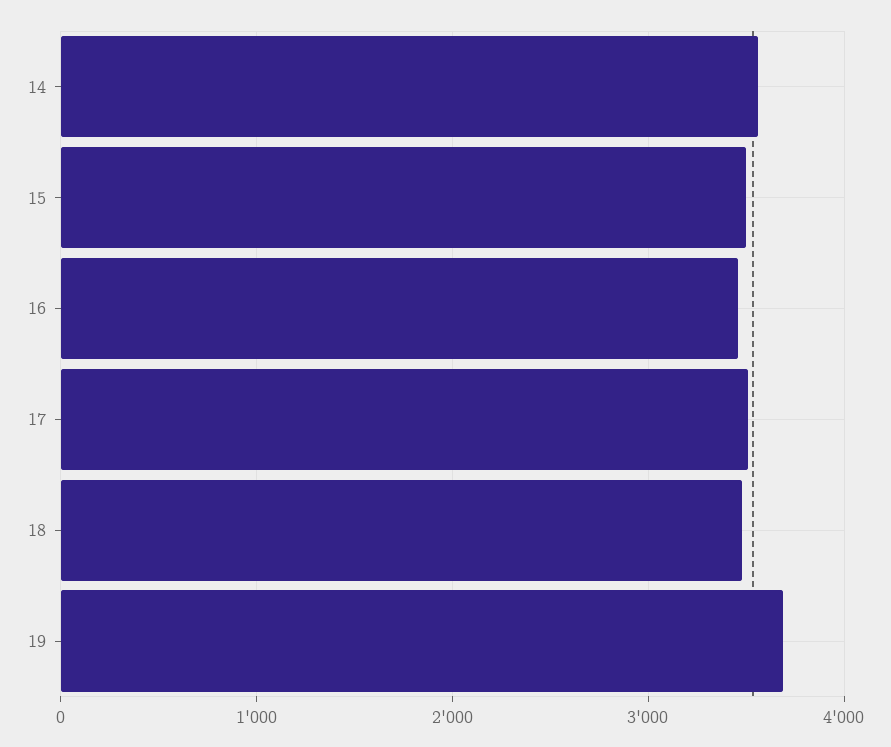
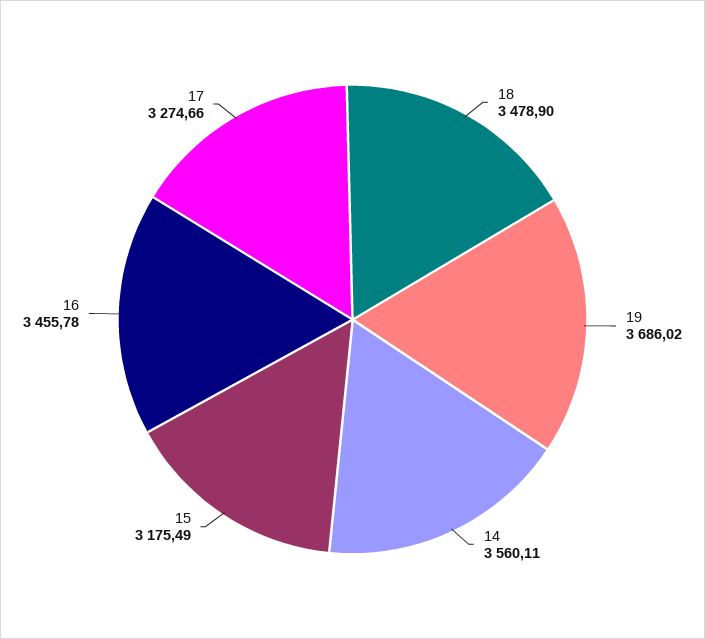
15: 3500 -> 3175.49
17: 3500 -> 3274.66

